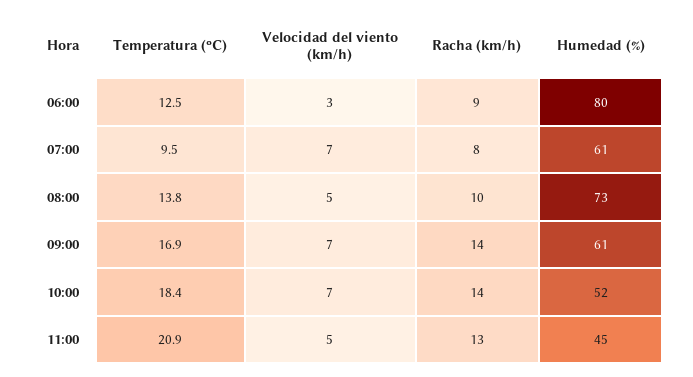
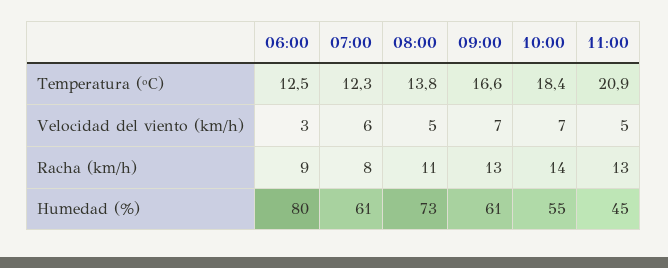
Temperatura (ºC), 07:00: 9.5 -> 12.3
Velocidad del viento (km/h), 07:00: 7 -> 6
Racha (km/h), 08:00: 10 -> 11
Temperatura (ºC), 09:00: 16.9 -> 16.6
Racha (km/h), 09:00: 14 -> 13
Humedad (%), 10:00: 52 -> 55

